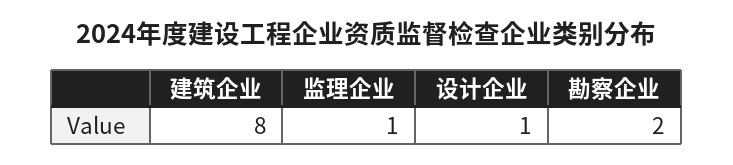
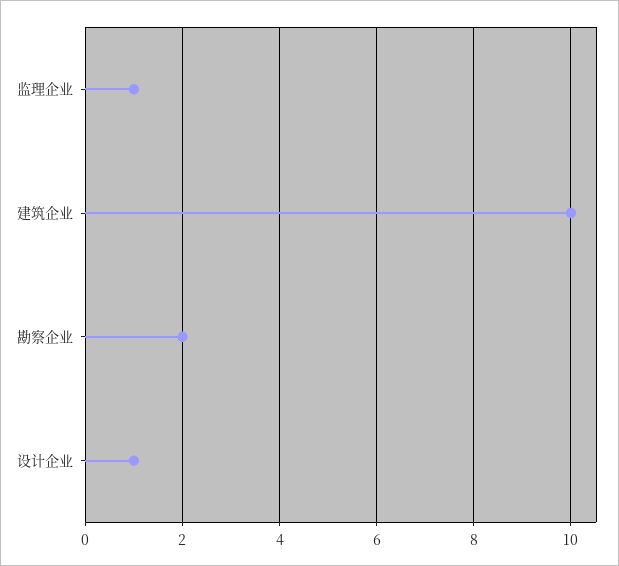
建筑企业: 8 -> 10

